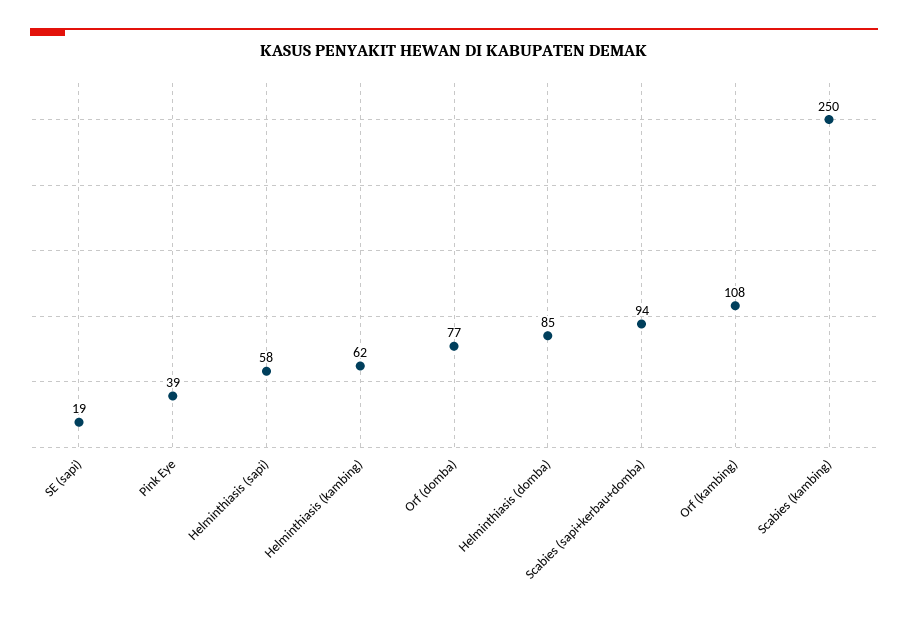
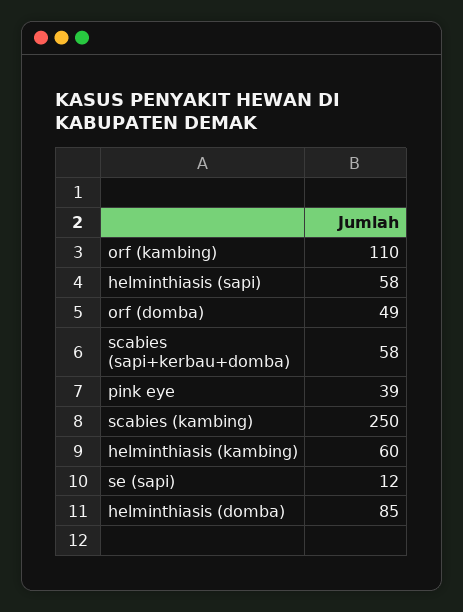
SE (sapi): 19 -> 12
Helminthiasis (kambing): 62 -> 60
Orf (domba): 77 -> 49
Scabies (sapi+kerbau+domba): 94 -> 58
Orf (kambing): 108 -> 110

